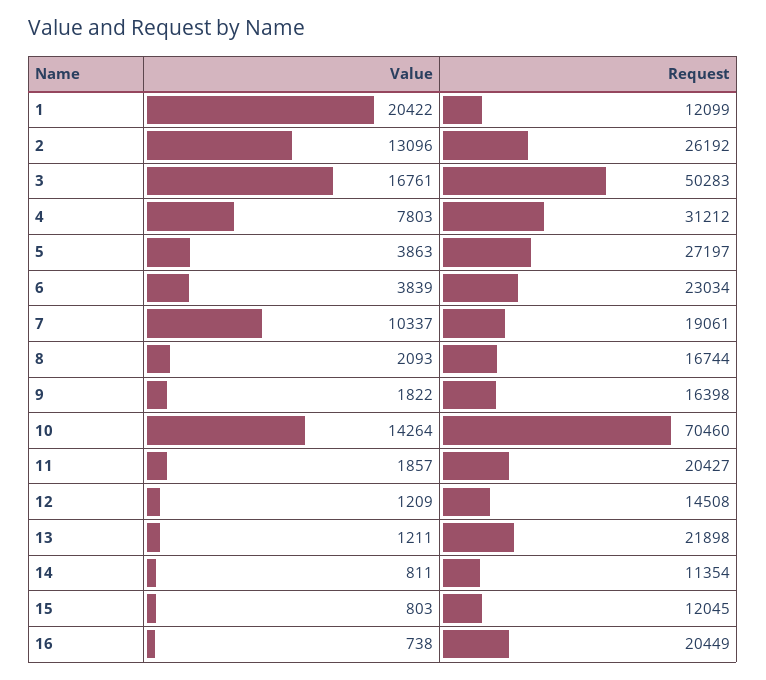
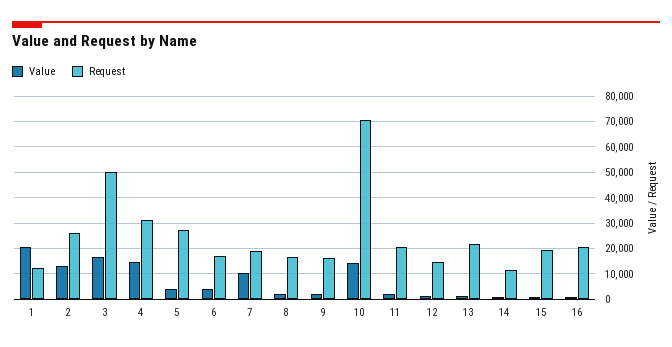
Value, 4: 7803 -> 15000
Request, 6: 23034 -> 17500
Request, 15: 12045 -> 20000

